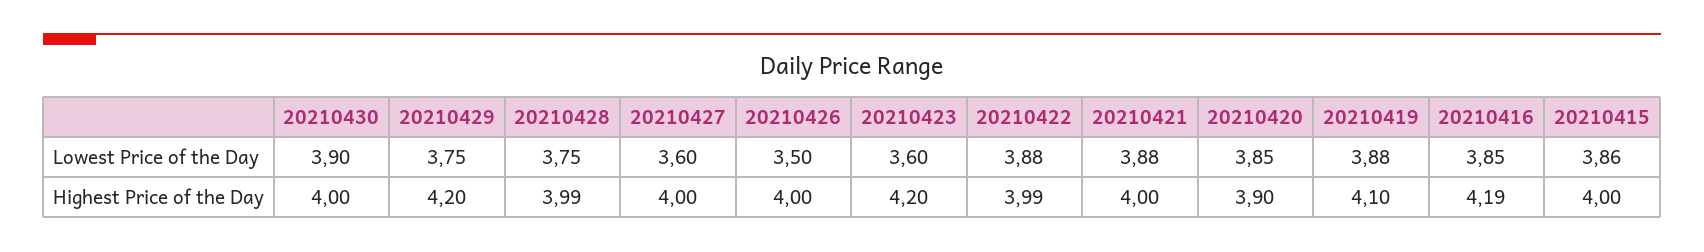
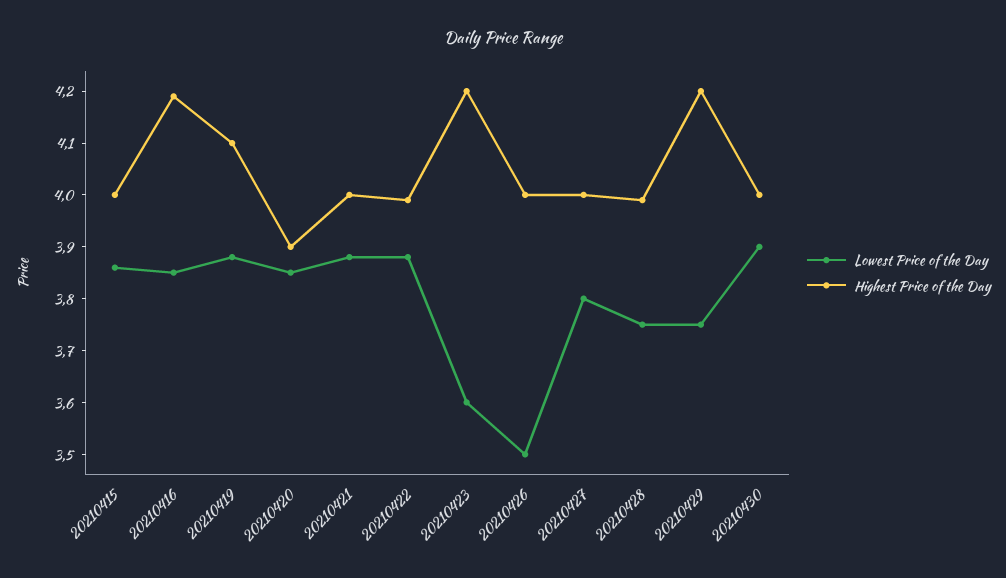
Lowest Price of the Day, 20210427: 3.6 -> 3.8

